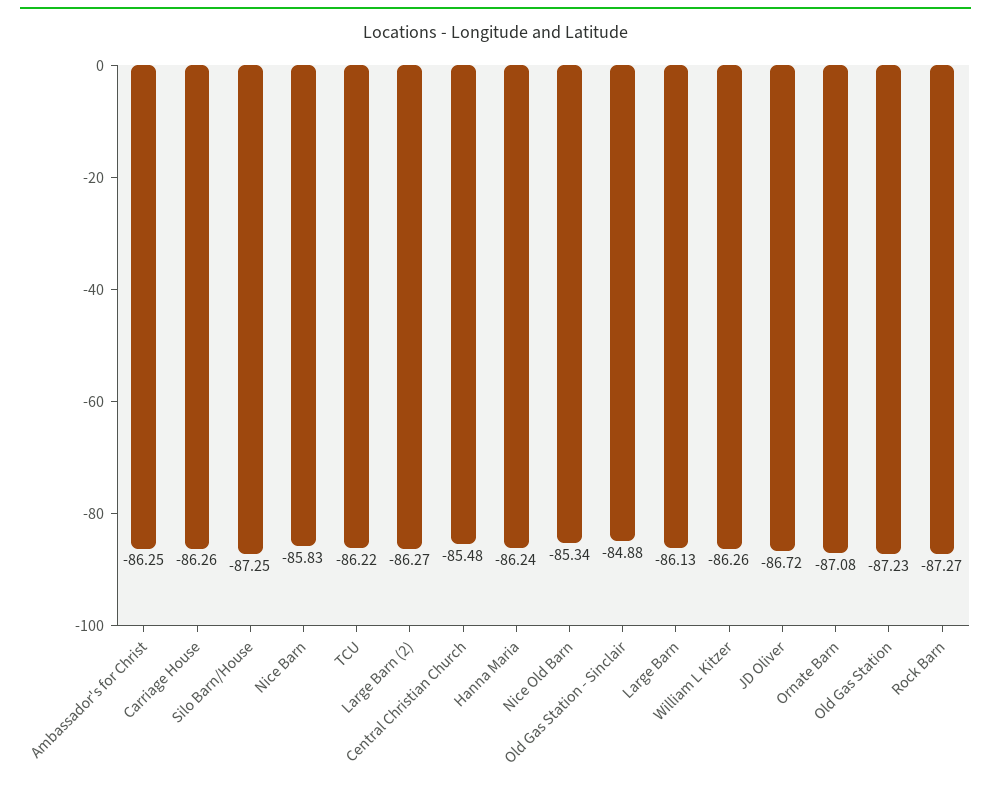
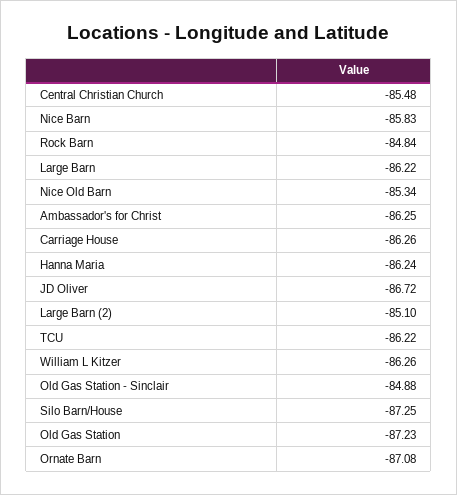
Large Barn (2): -86.27 -> -85.1
Large Barn: -86.13 -> -86.22
Rock Barn: -87.27 -> -84.84

